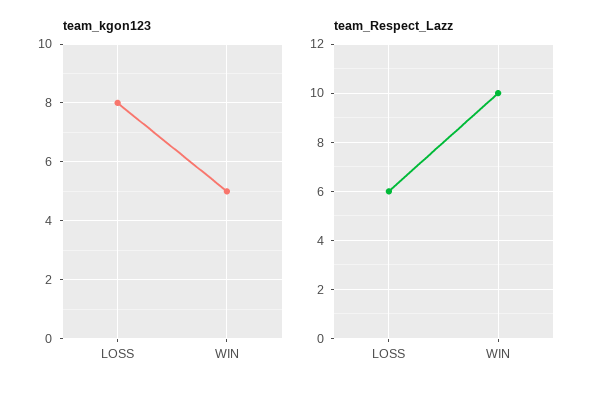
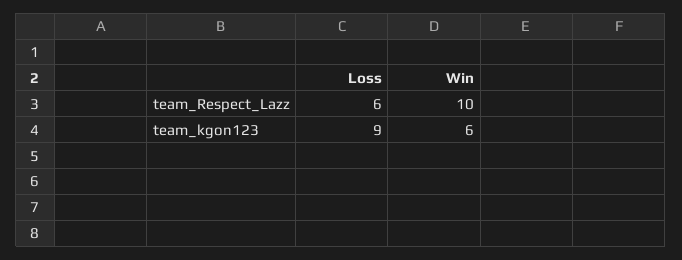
team_kgon123, LOSS: 8 -> 9
team_kgon123, WIN: 5 -> 6

